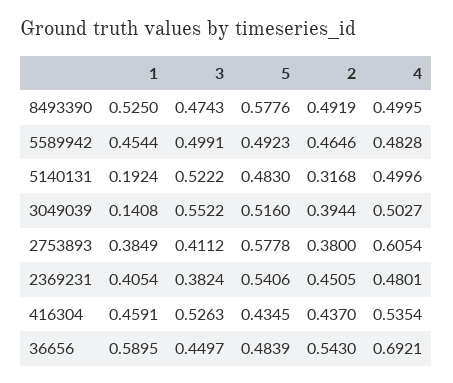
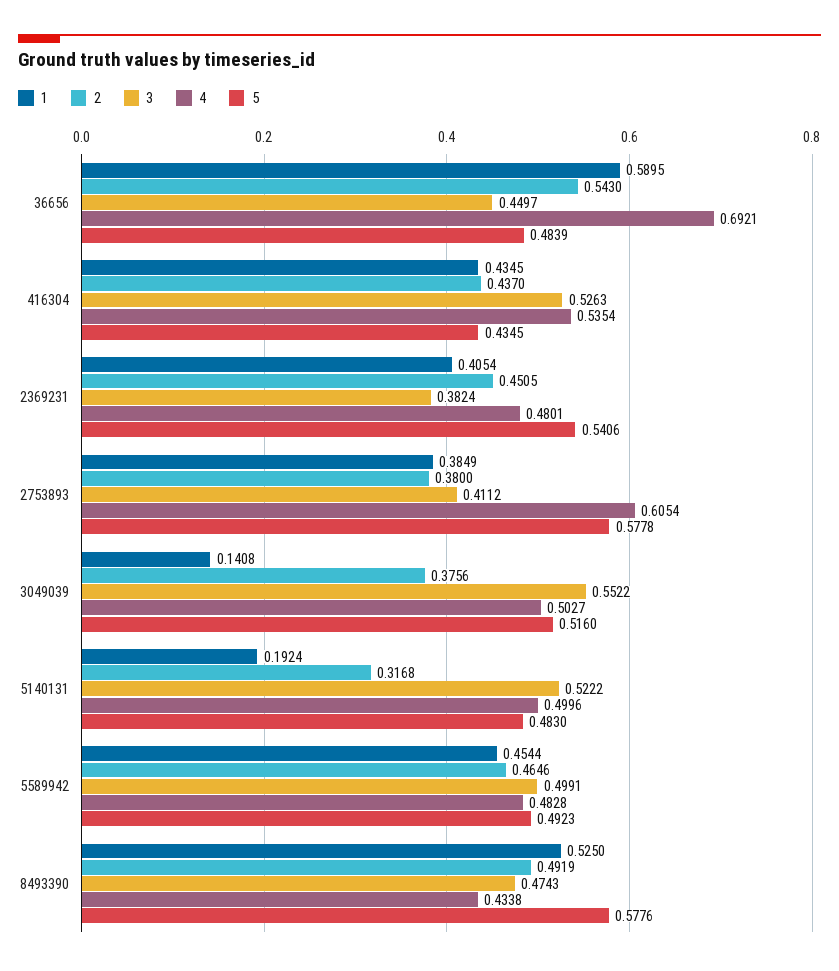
4, 8493390: 0.4995 -> 0.4338
2, 3049039: 0.3944 -> 0.3756
1, 416304: 0.4591 -> 0.4345

